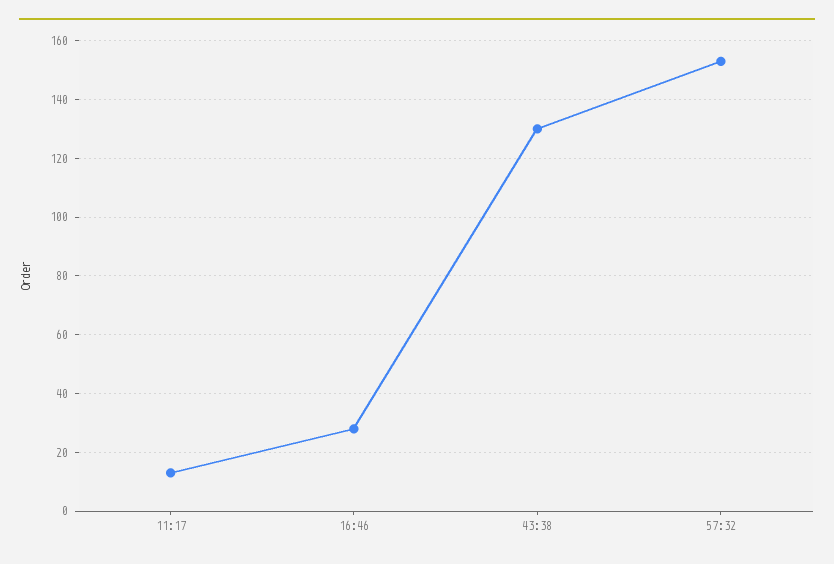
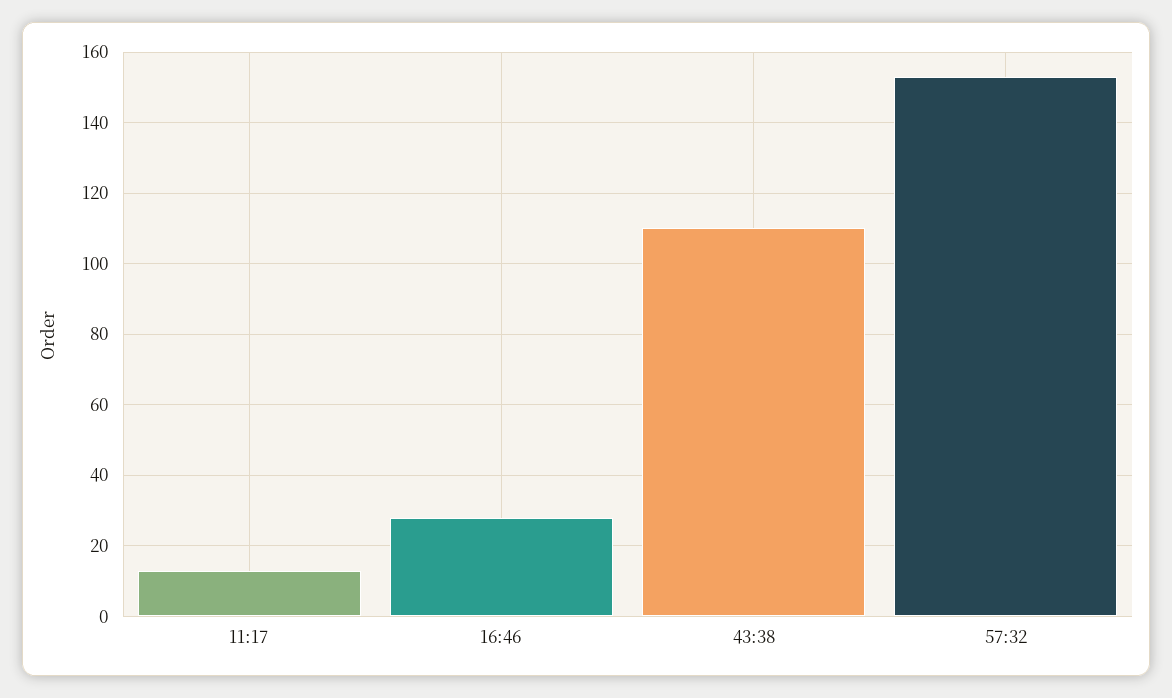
43:38: 130 -> 110

